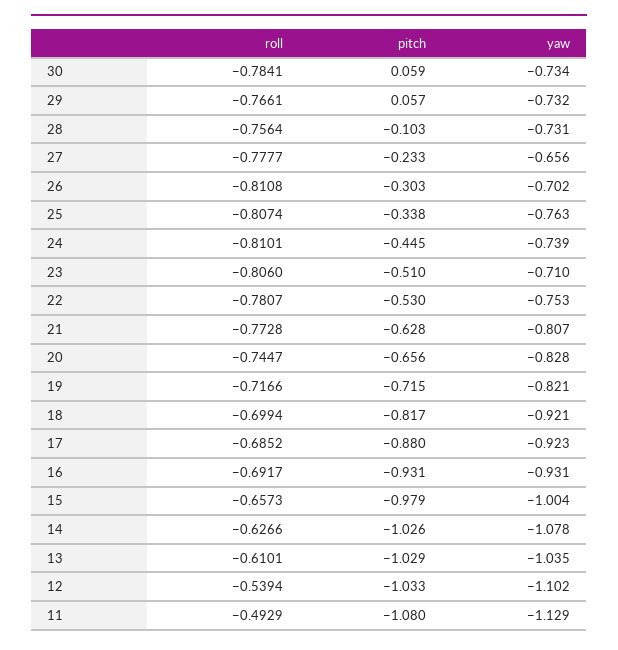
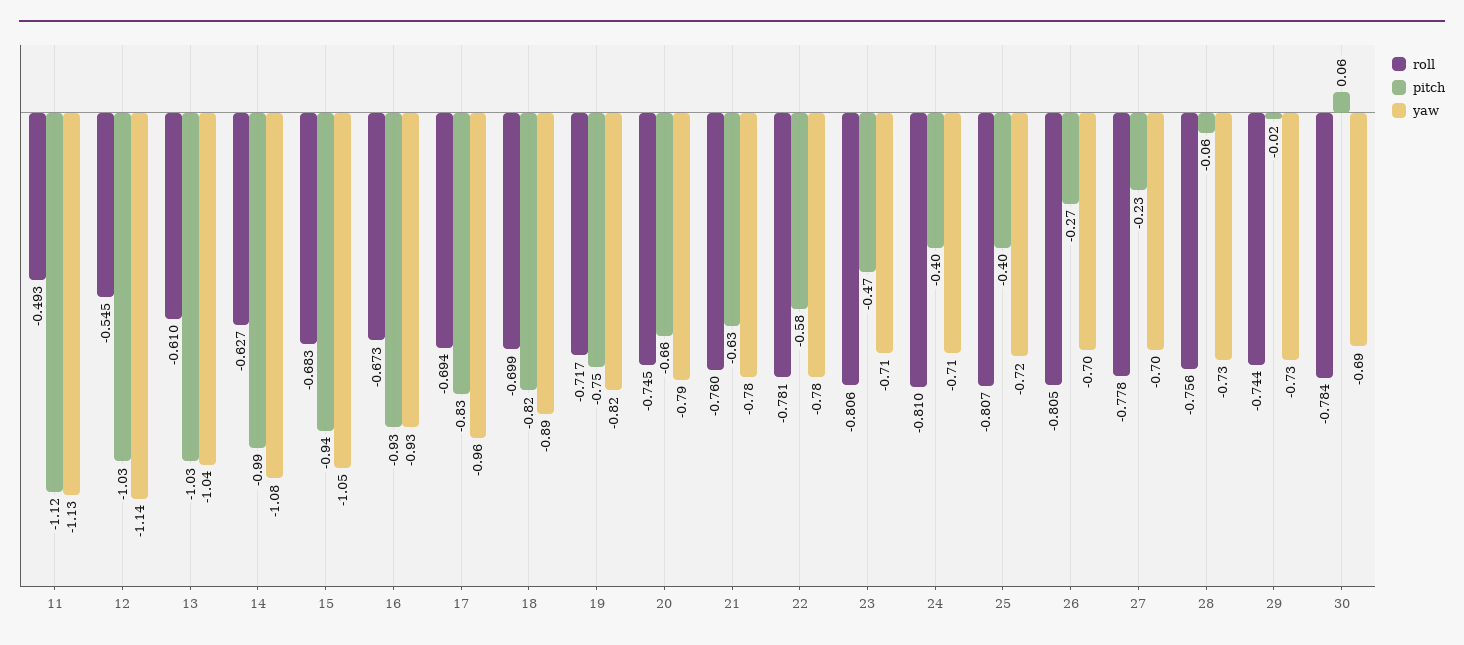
yaw, 30: -0.734 -> -0.69
roll, 29: -0.7661 -> -0.744
pitch, 29: 0.057 -> -0.02
pitch, 28: -0.103 -> -0.06
yaw, 27: -0.656 -> -0.7
roll, 26: -0.8108 -> -0.805
pitch, 26: -0.303 -> -0.27
pitch, 25: -0.338 -> -0.4
yaw, 25: -0.763 -> -0.72
pitch, 24: -0.445 -> -0.4
yaw, 24: -0.739 -> -0.71
pitch, 23: -0.51 -> -0.47
pitch, 22: -0.53 -> -0.58
yaw, 22: -0.753 -> -0.78
roll, 21: -0.7728 -> -0.76
yaw, 21: -0.807 -> -0.78
yaw, 20: -0.828 -> -0.79
pitch, 19: -0.715 -> -0.75
yaw, 18: -0.921 -> -0.89
roll, 17: -0.6852 -> -0.694
pitch, 17: -0.88 -> -0.83
yaw, 17: -0.923 -> -0.96
roll, 16: -0.6917 -> -0.673
roll, 15: -0.6573 -> -0.683
pitch, 15: -0.979 -> -0.94
yaw, 15: -1.004 -> -1.05
pitch, 14: -1.026 -> -0.99
roll, 12: -0.5394 -> -0.545
yaw, 12: -1.102 -> -1.14
pitch, 11: -1.08 -> -1.12

